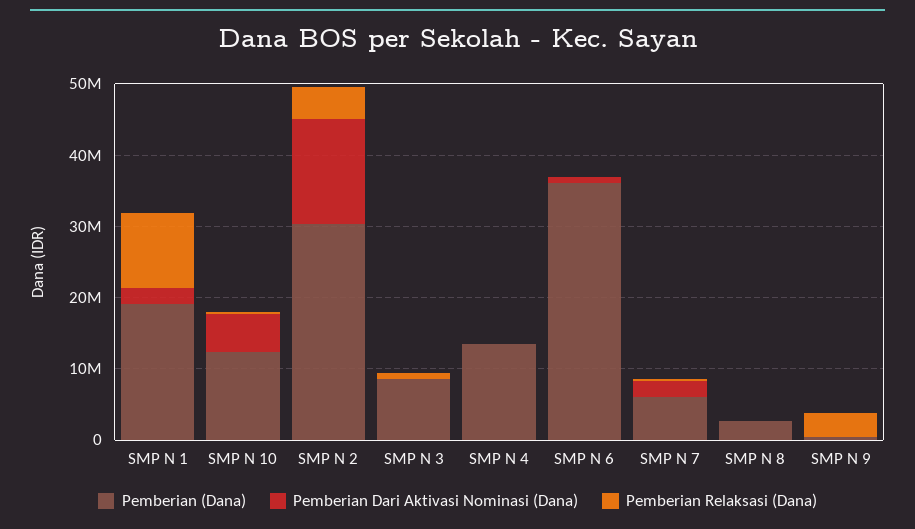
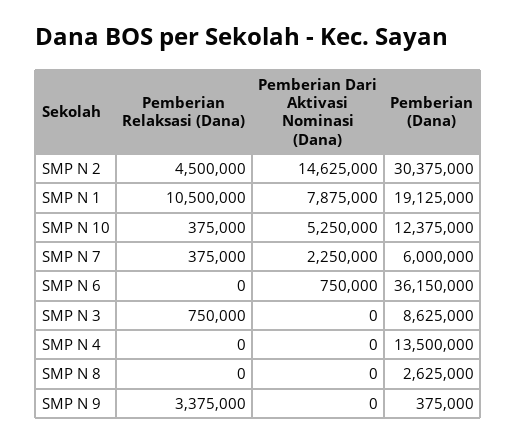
Pemberian Dari Aktivasi Nominasi (Dana), SMP N 1: 2000000 -> 7875000

